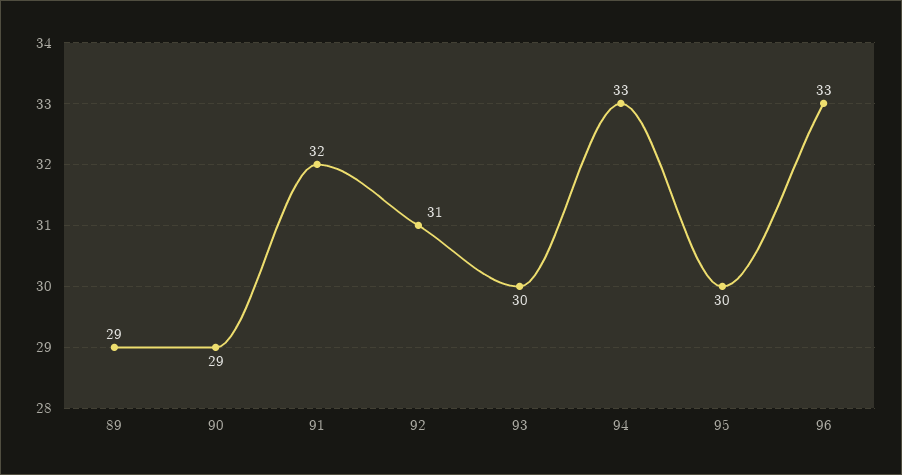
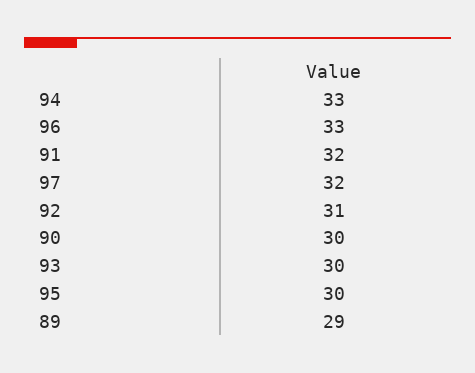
90: 29 -> 30
97: none -> 32

